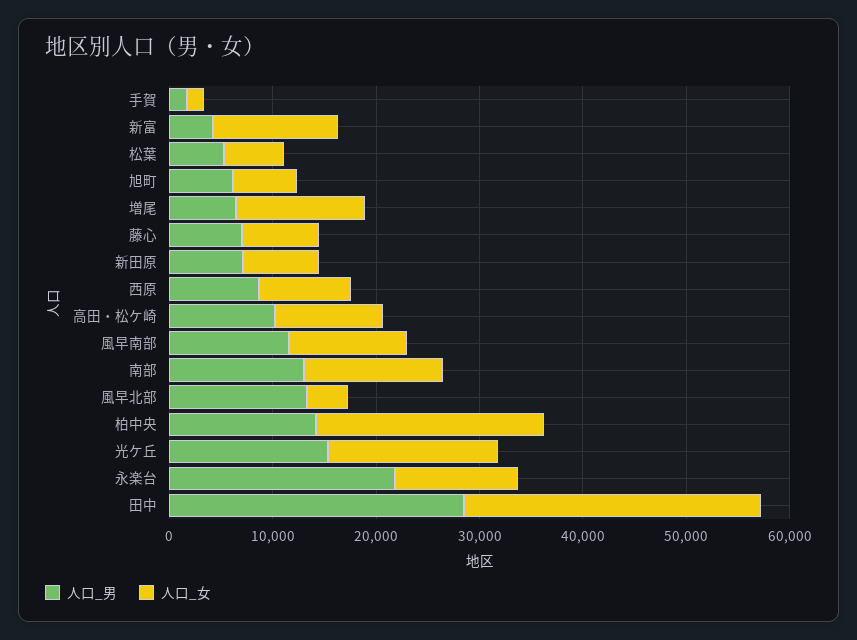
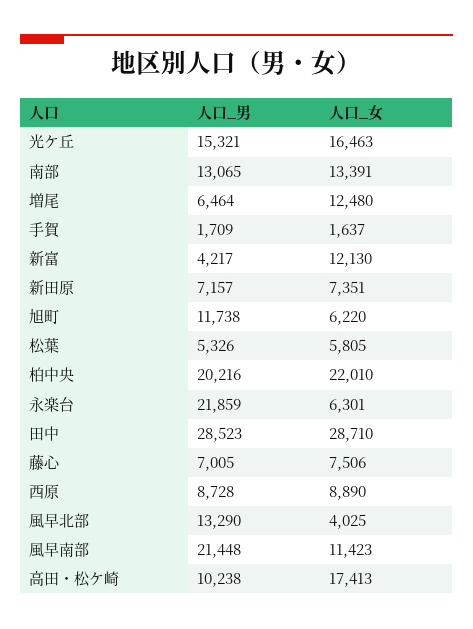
人口_男, 旭町: 6000 -> 11738
人口_女, 高田・松ケ崎: 10000 -> 17413
人口_男, 風早南部: 12000 -> 21448
人口_男, 柏中央: 14000 -> 20216
人口_女, 永楽台: 12000 -> 6301

